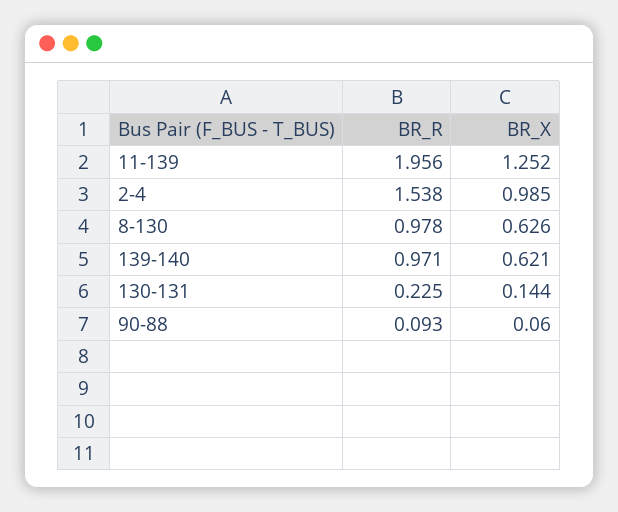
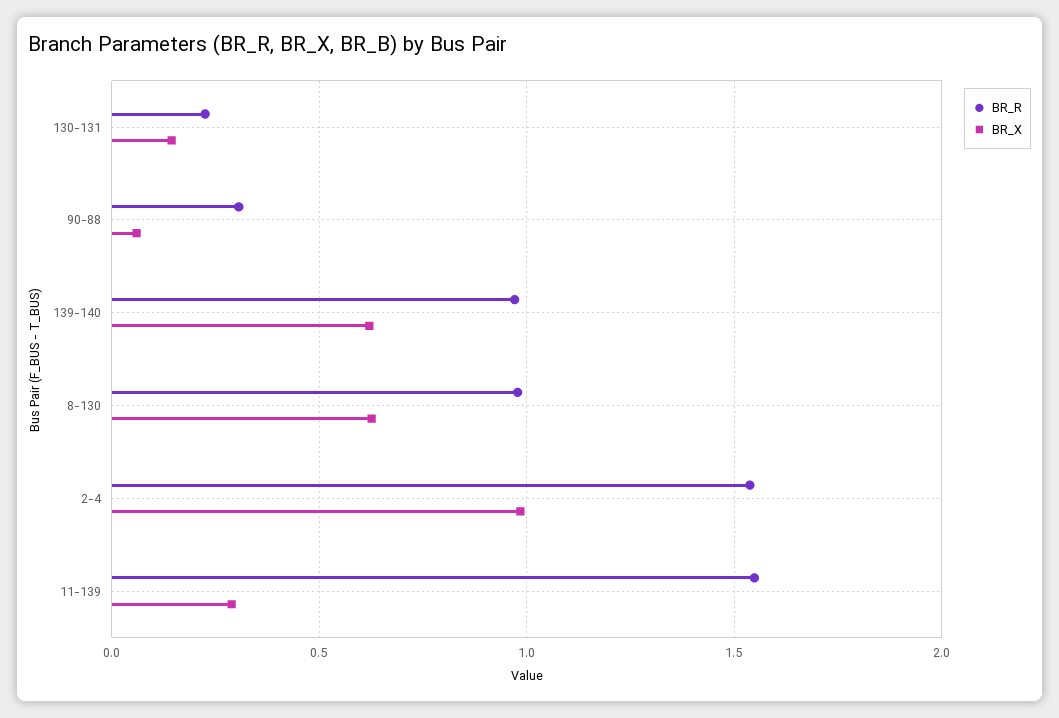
BR_R, 11-139: 1.956 -> 1.55
BR_X, 11-139: 1.252 -> 0.3
BR_R, 90-88: 0.093 -> 0.3

